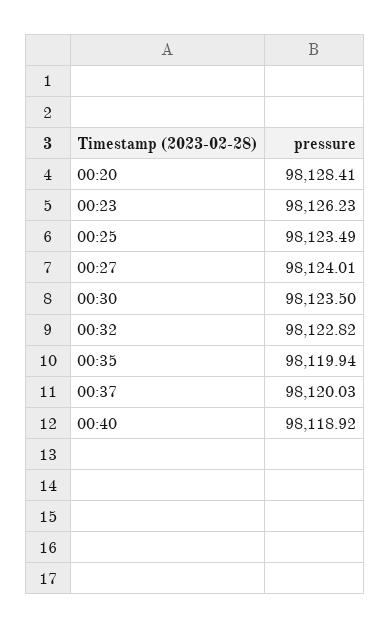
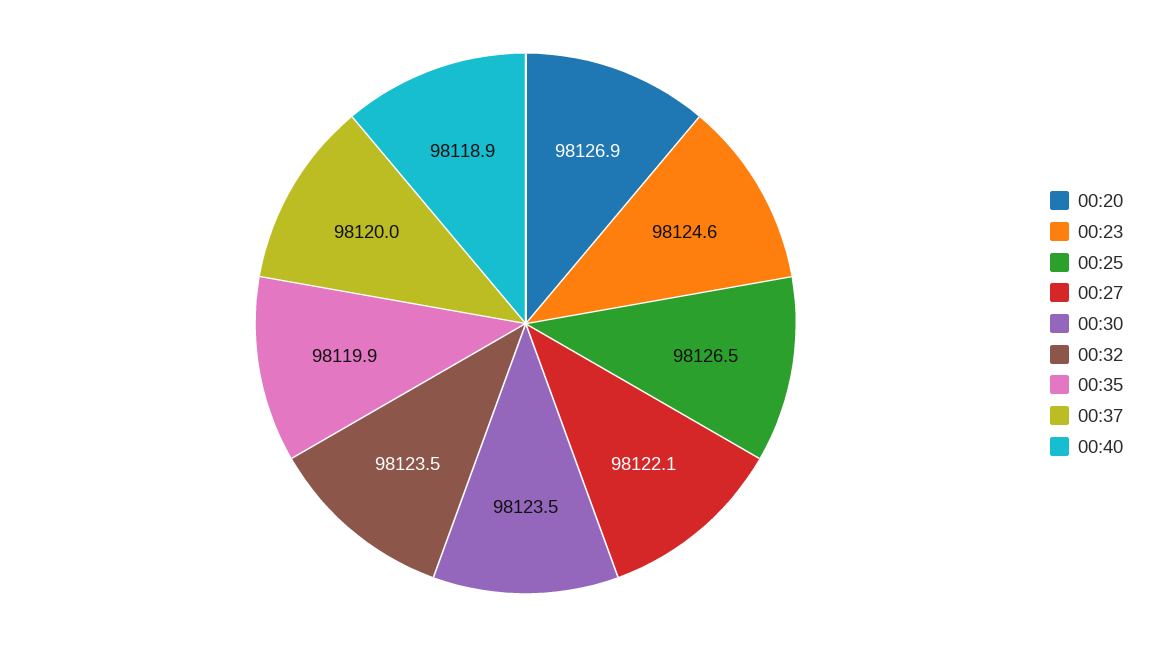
00:20: 98128.41 -> 98126.9
00:23: 98126.23 -> 98124.6
00:25: 98123.49 -> 98126.5
00:27: 98124.01 -> 98122.1
00:32: 98122.82 -> 98123.5

